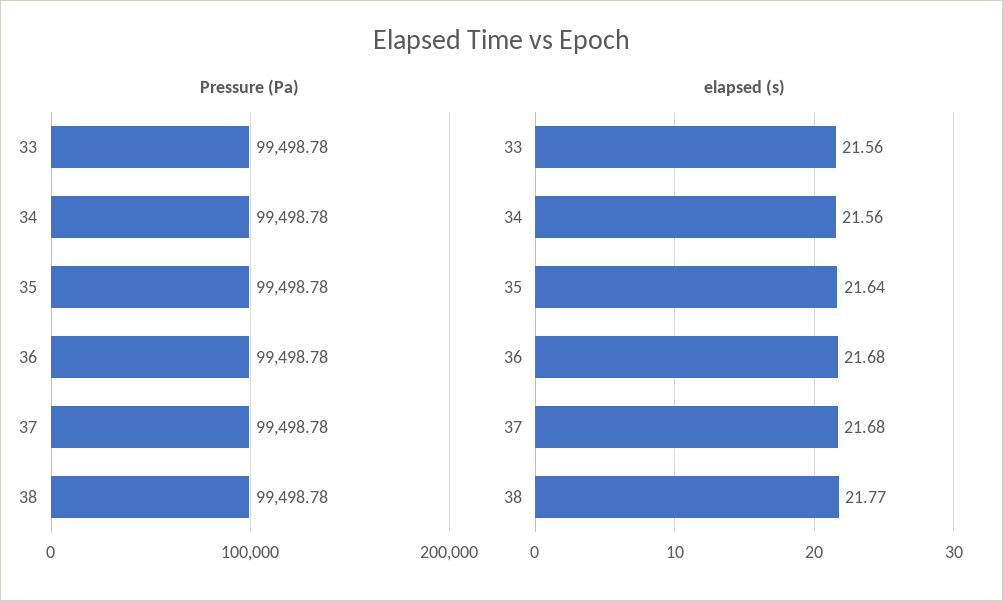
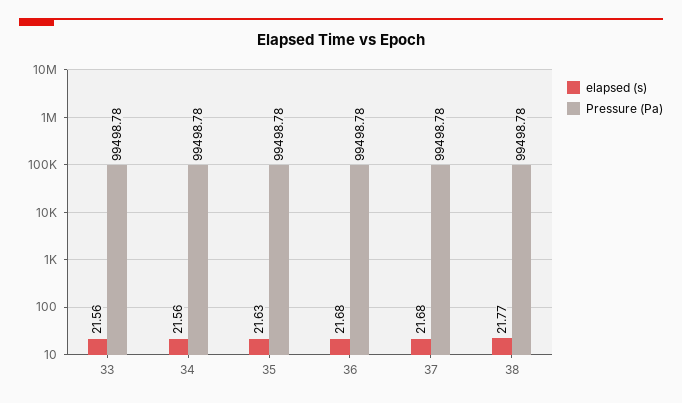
elapsed (s), 35: 21.64 -> 21.63

